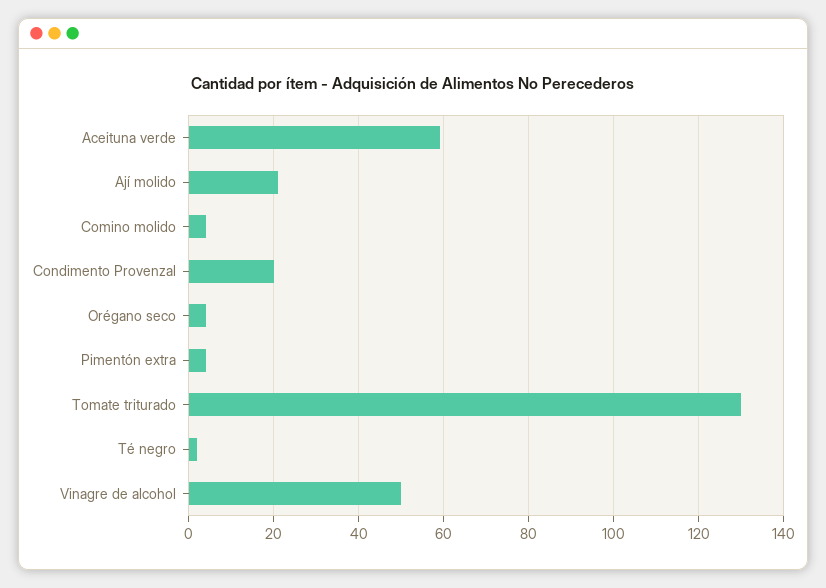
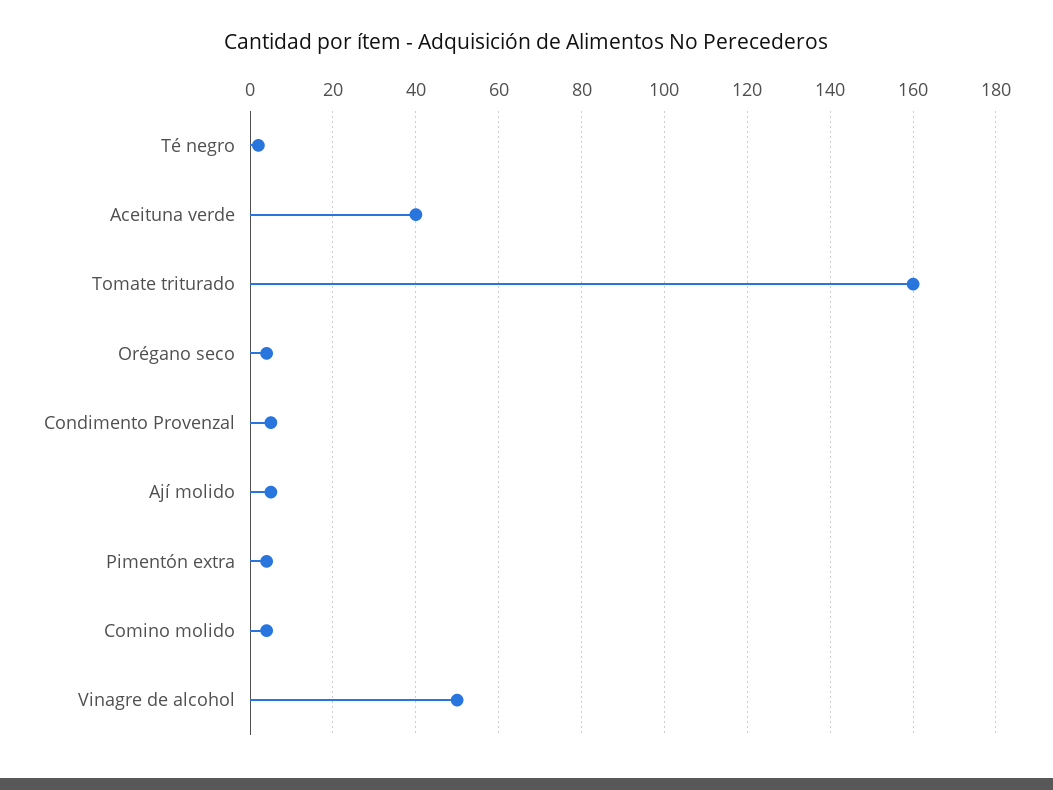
Aceituna verde: 60 -> 40
Ají molido: 20 -> 5
Condimento Provenzal: 20 -> 5
Tomate triturado: 130 -> 160

